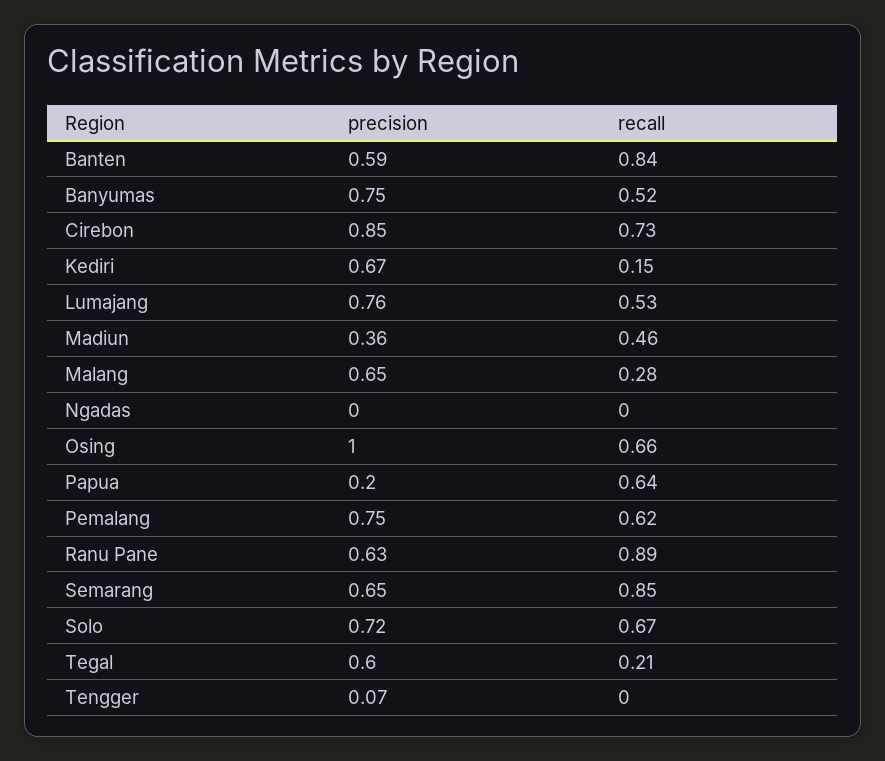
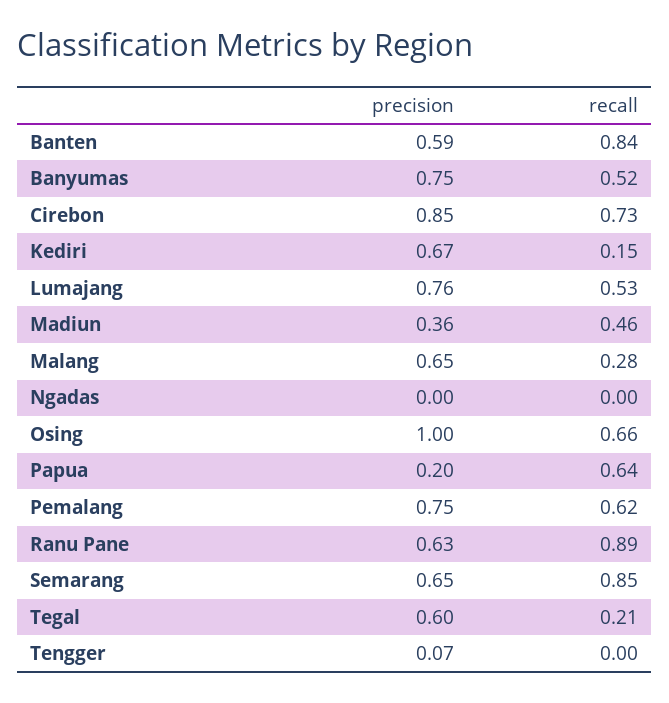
precision, Solo: 0.72 -> none
recall, Solo: 0.67 -> none

